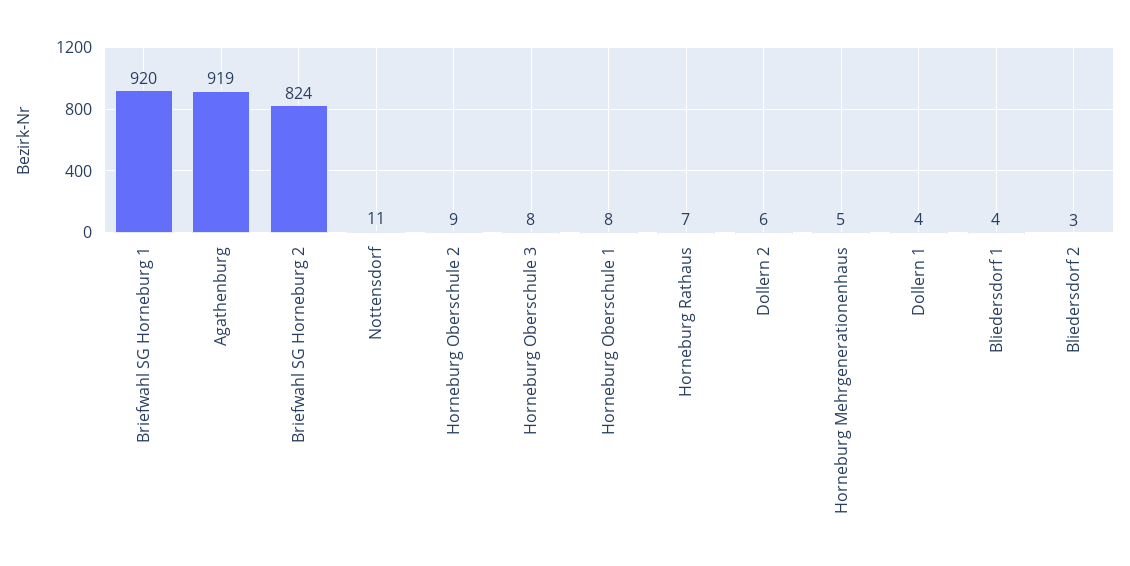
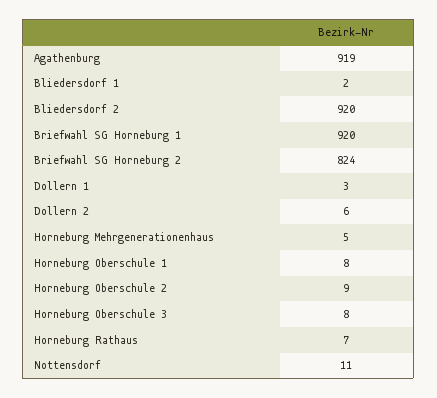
Dollern 1: 4 -> 3
Bliedersdorf 1: 4 -> 2
Bliedersdorf 2: 3 -> 920

